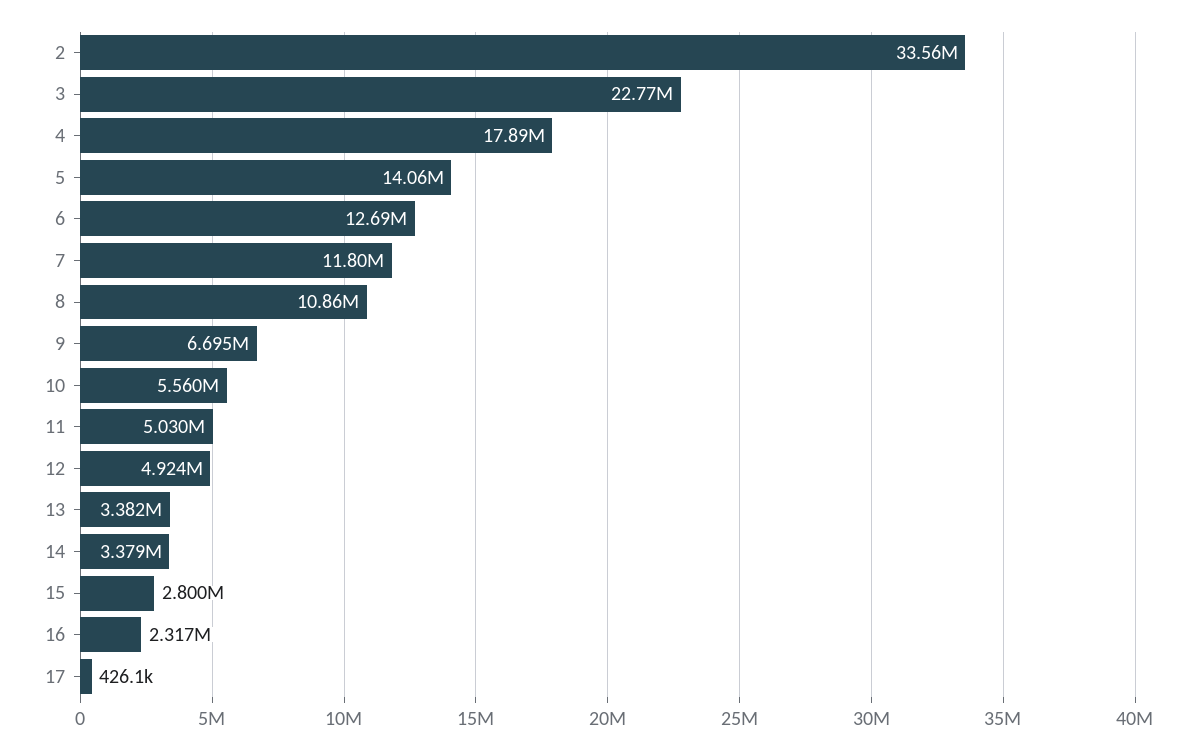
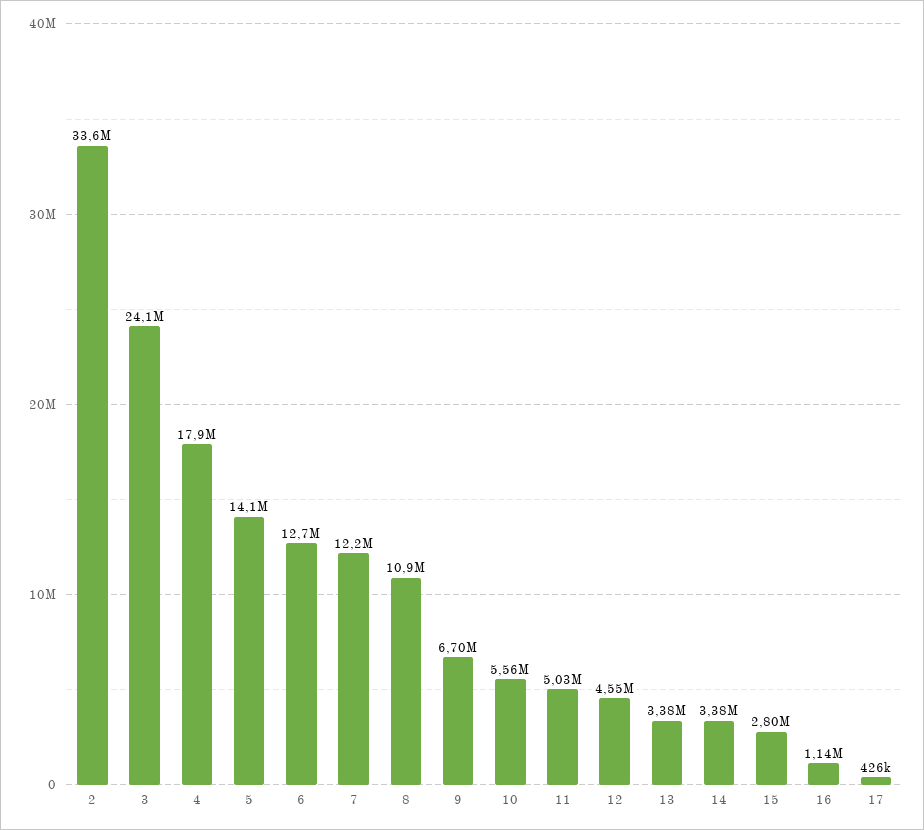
3: 22770000 -> 24100000
7: 11800000 -> 12200000
12: 4924000 -> 4550000
16: 2317000 -> 1140000

